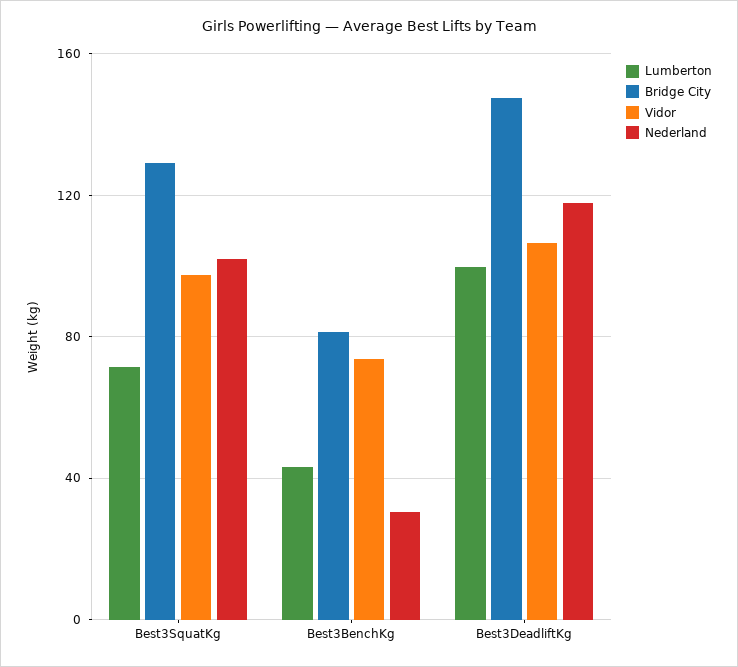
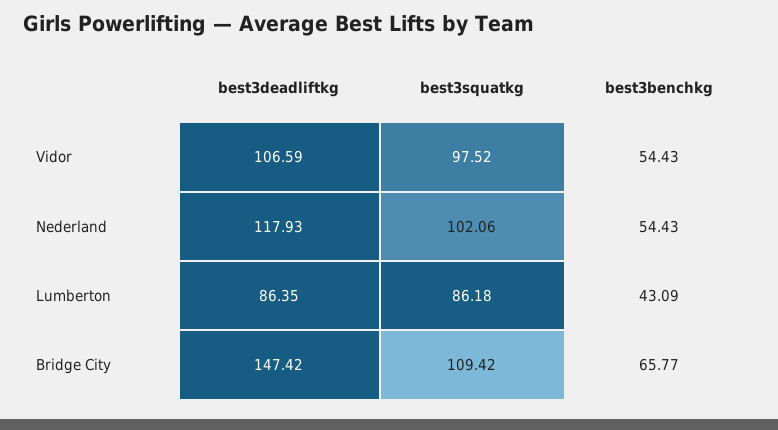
Lumberton, Best3SquatKg: 70 -> 86.18
Bridge City, Best3SquatKg: 130 -> 109.42
Bridge City, Best3BenchKg: 80 -> 65.77
Vidor, Best3BenchKg: 75 -> 54.43
Nederland, Best3BenchKg: 30 -> 54.43
Lumberton, Best3DeadliftKg: 100 -> 86.35

